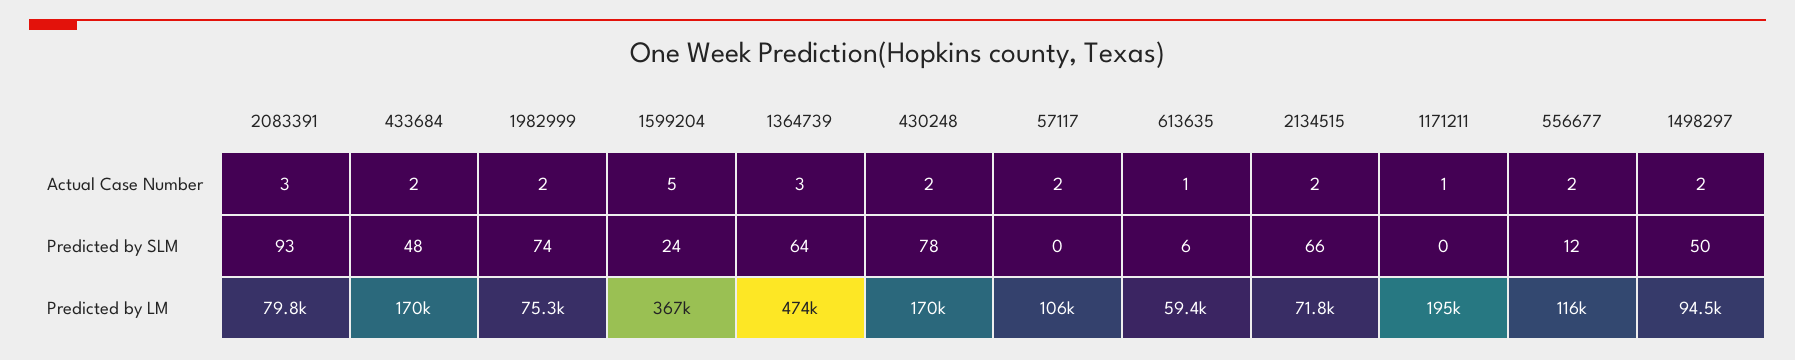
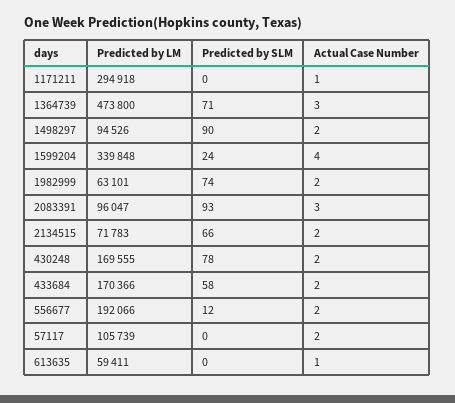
1599204, Actual Case Number: 5 -> 4
433684, Predicted by SLM: 48 -> 58
1364739, Predicted by SLM: 64 -> 71
613635, Predicted by SLM: 6 -> 0
1498297, Predicted by SLM: 50 -> 90
2083391, Predicted by LM: 79800 -> 96047
1982999, Predicted by LM: 75300 -> 63101
1599204, Predicted by LM: 367000 -> 339848
1171211, Predicted by LM: 195000 -> 294918
556677, Predicted by LM: 116000 -> 192066

